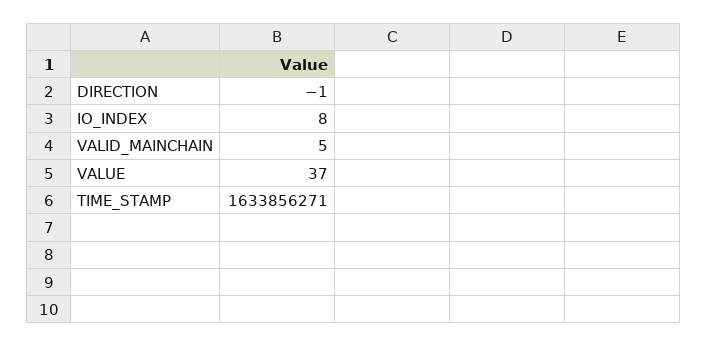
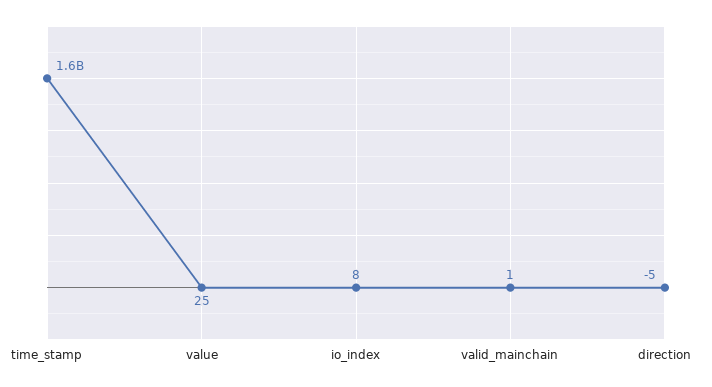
DIRECTION: -1 -> -5
VALID_MAINCHAIN: 5 -> 1
VALUE: 37 -> 25

